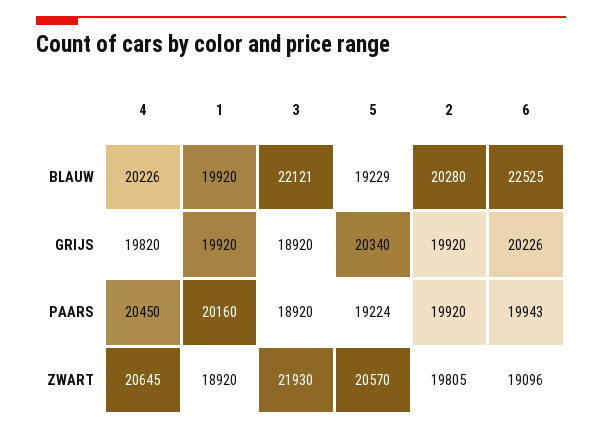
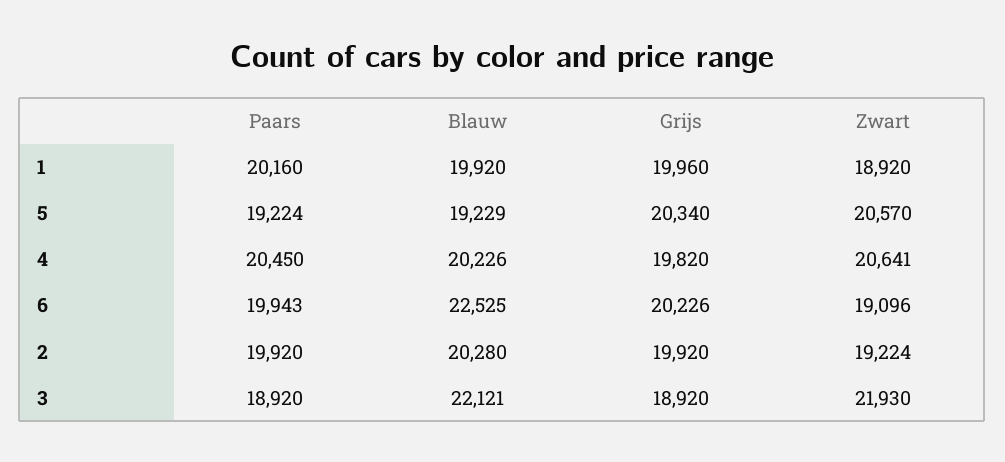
1, GRIJS: 19920 -> 19960
4, ZWART: 20645 -> 20641
2, ZWART: 19805 -> 19224

